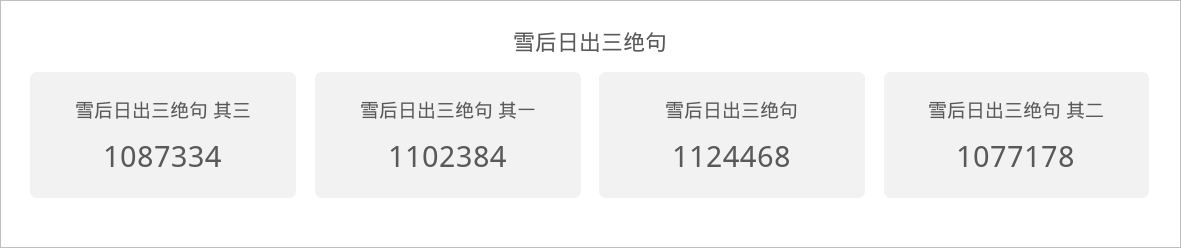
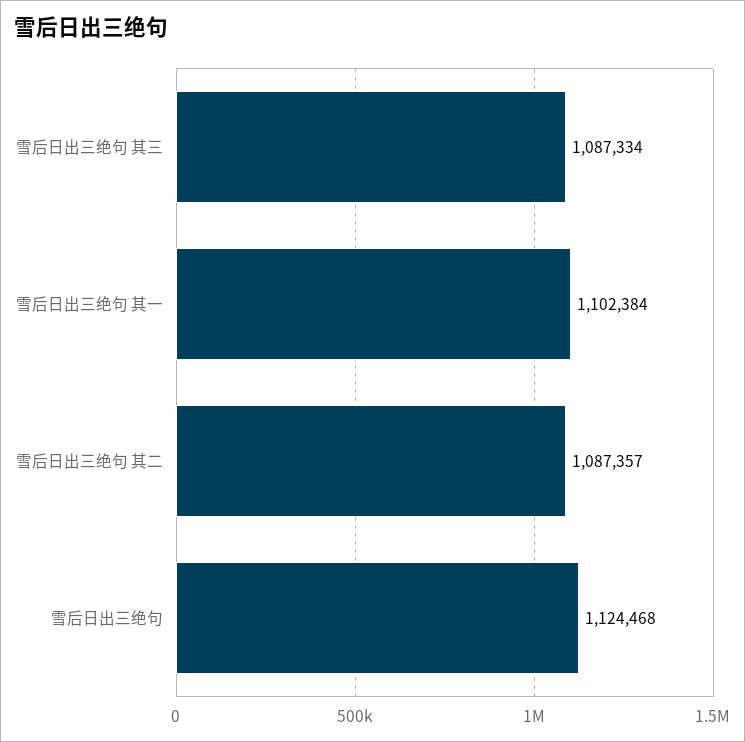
雪后日出三绝句 其二: 1077178 -> 1087357

